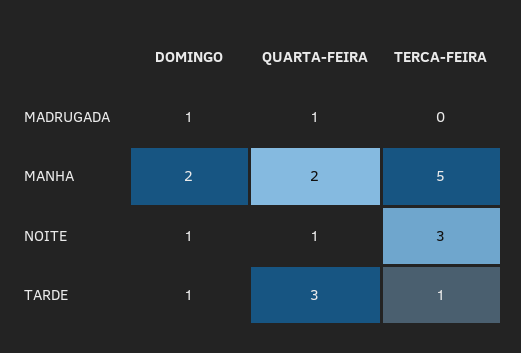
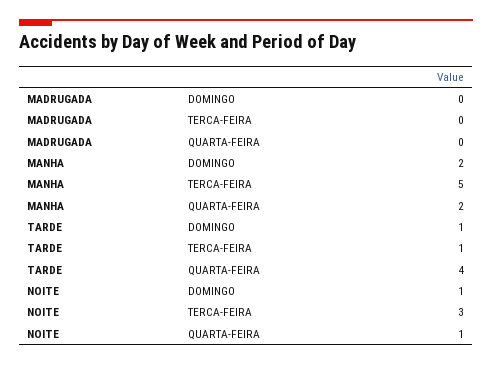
DOMINGO, MADRUGADA: 1 -> 0
QUARTA-FEIRA, MADRUGADA: 1 -> 0
QUARTA-FEIRA, TARDE: 3 -> 4

